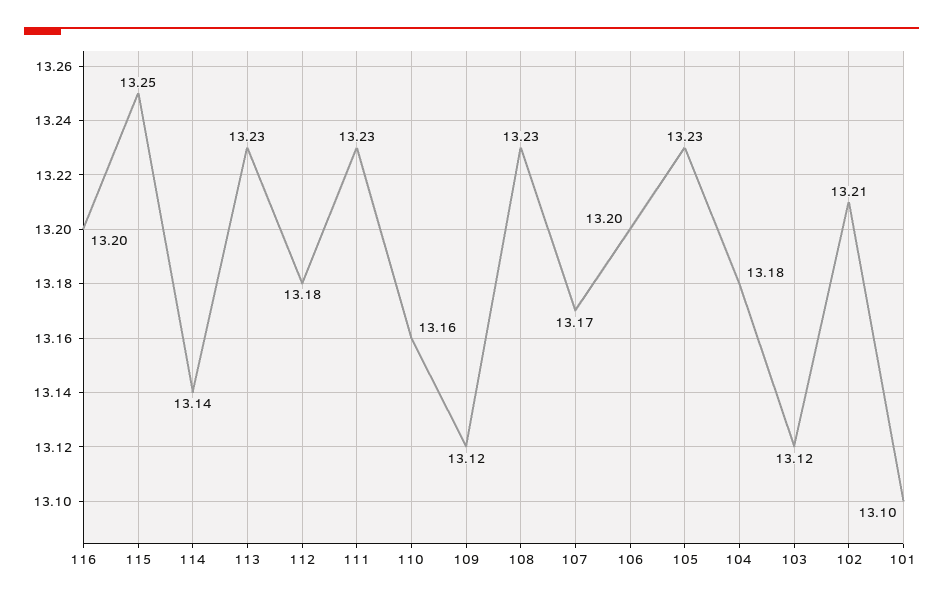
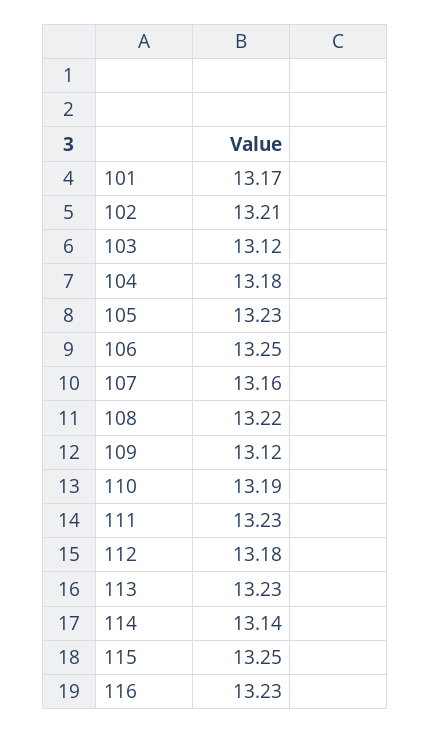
116: 13.2 -> 13.23
110: 13.16 -> 13.19
108: 13.23 -> 13.22
107: 13.17 -> 13.16
106: 13.2 -> 13.25
101: 13.1 -> 13.17

